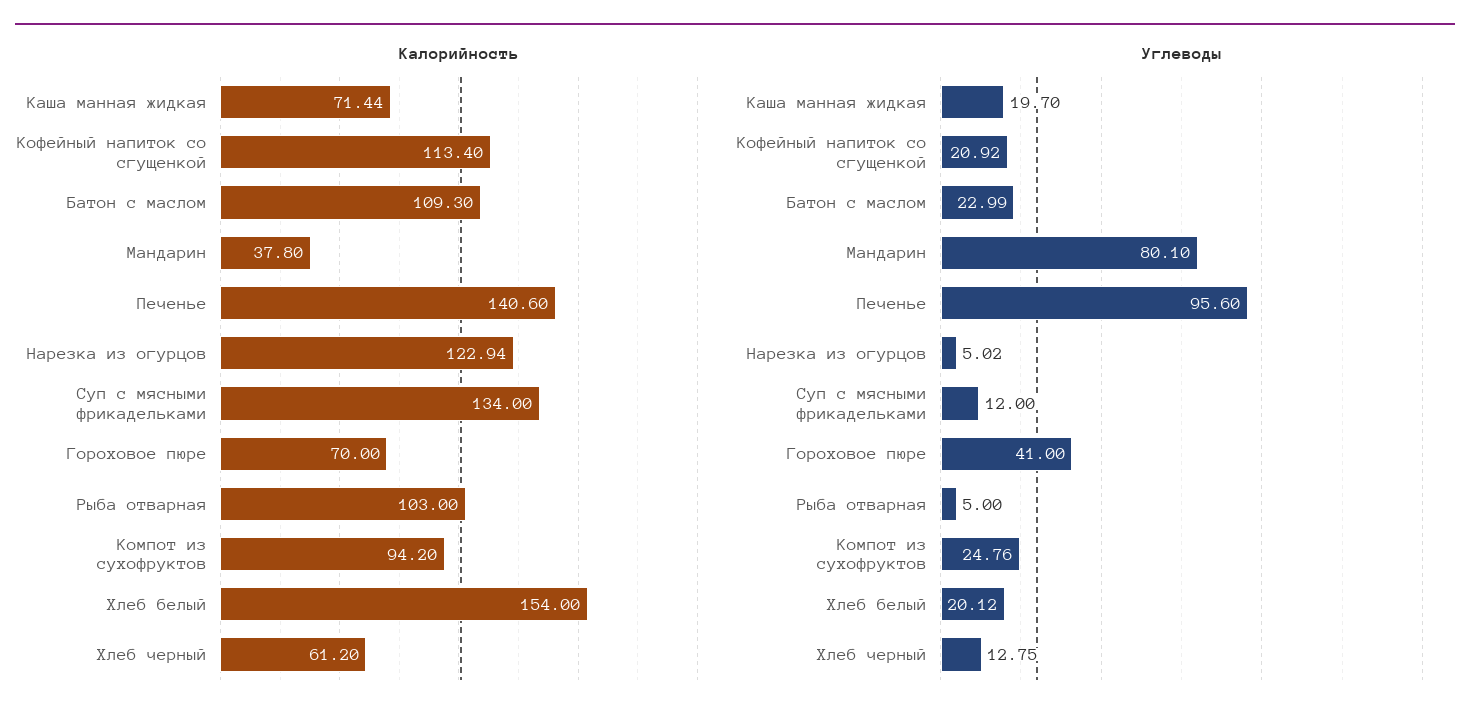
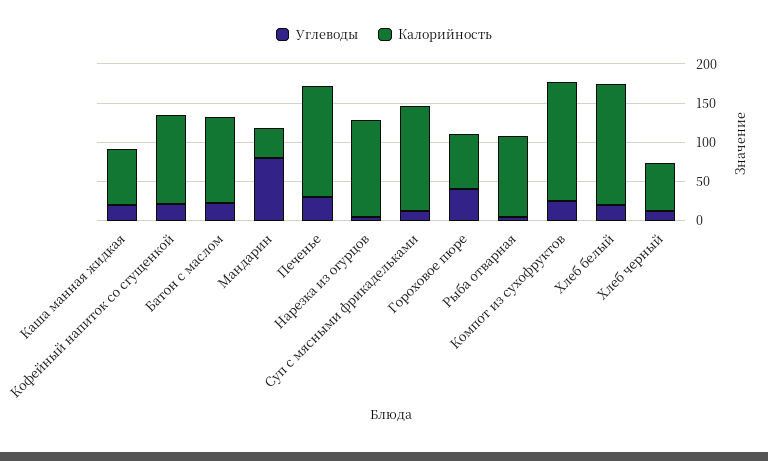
Калорийность, Компот из сухофруктов: 94.2 -> 150
Углеводы, Печенье: 95.6 -> 25

